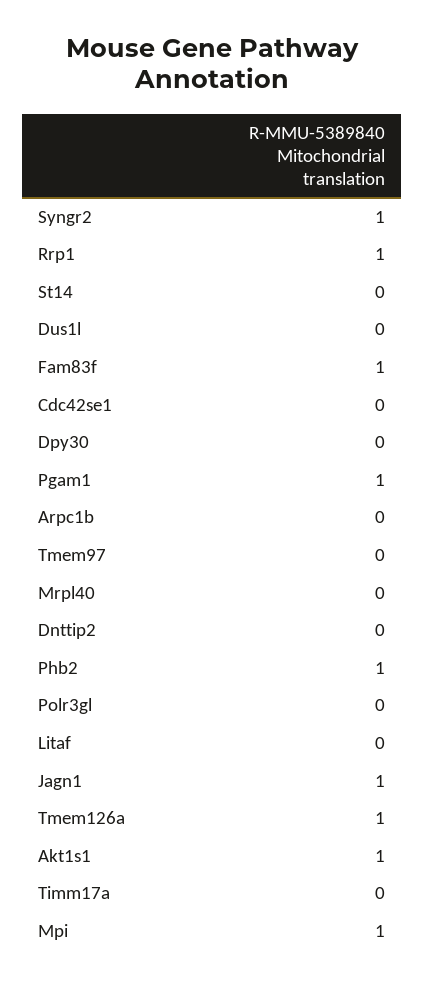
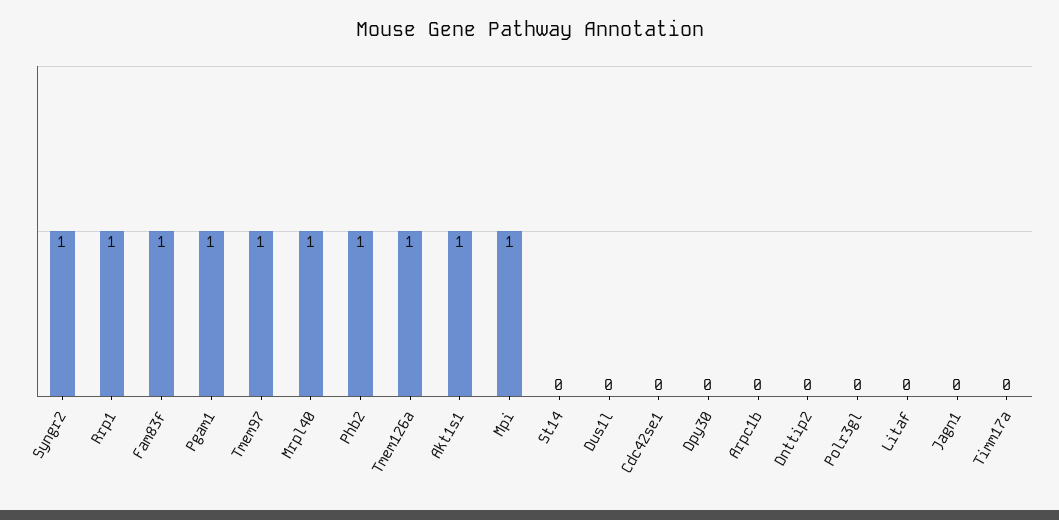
Tmem97: 0 -> 1
Mrpl40: 0 -> 1
Jagn1: 1 -> 0

